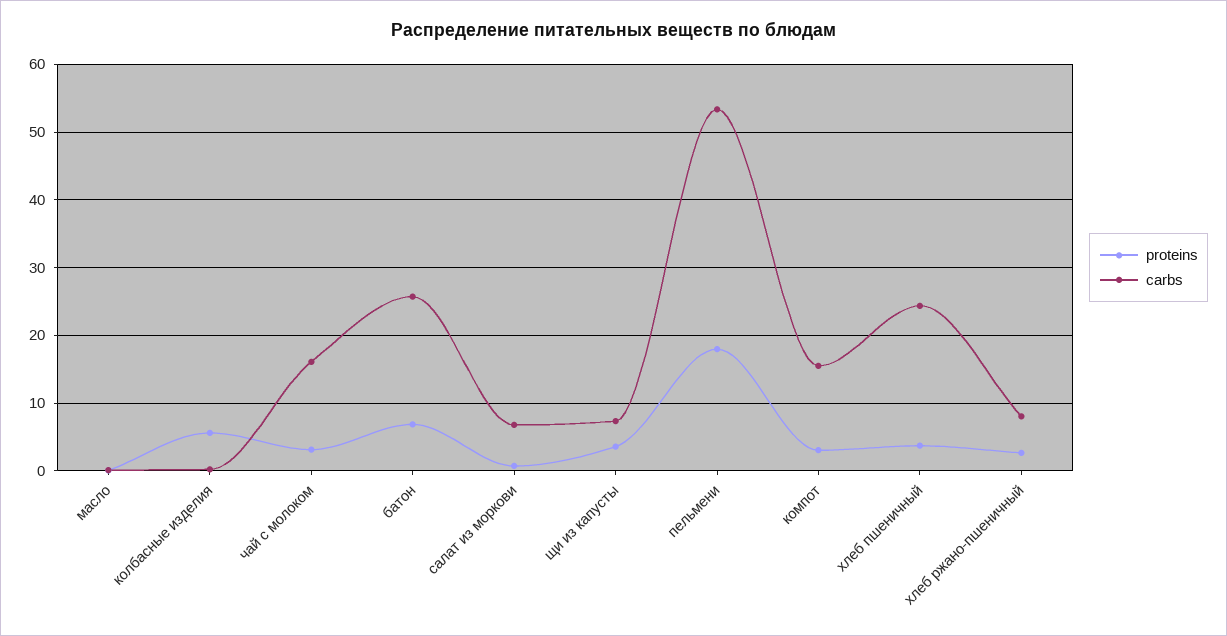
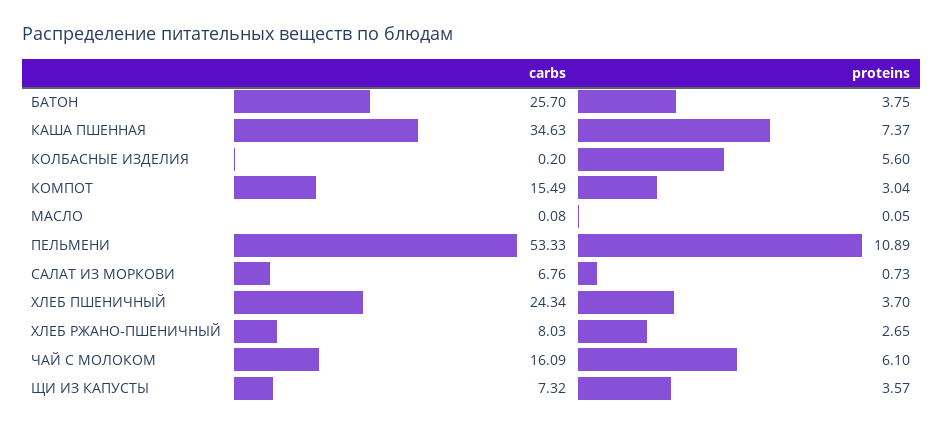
proteins, чай с молоком: 3 -> 6.1
proteins, батон: 7 -> 3.75
proteins, пельмени: 18 -> 10.89
carbs, КАША ПШЕННАЯ: none -> 34.63
proteins, КАША ПШЕННАЯ: none -> 7.37

